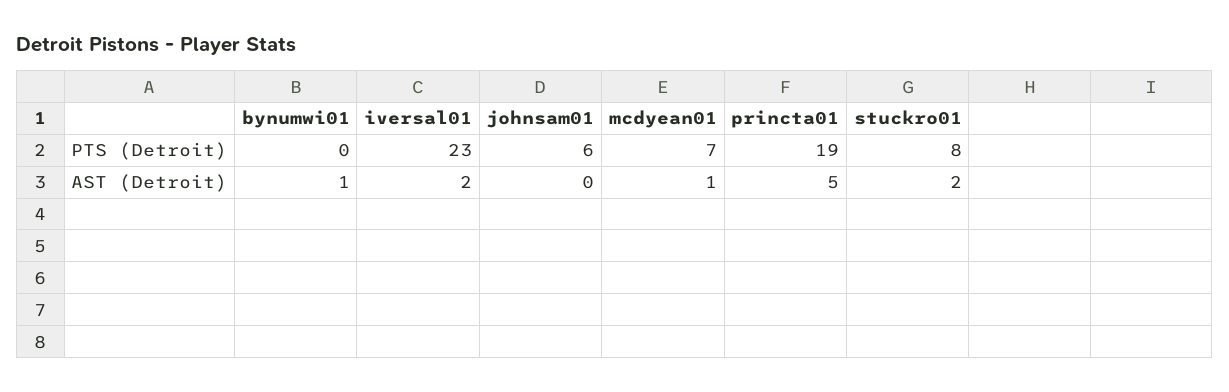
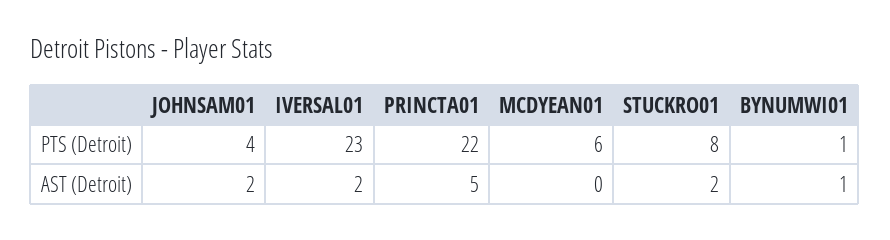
bynumwi01, PTS (Detroit): 0 -> 1
johnsam01, PTS (Detroit): 6 -> 4
mcdyean01, PTS (Detroit): 7 -> 6
princta01, PTS (Detroit): 19 -> 22
johnsam01, AST (Detroit): 0 -> 2
mcdyean01, AST (Detroit): 1 -> 0

